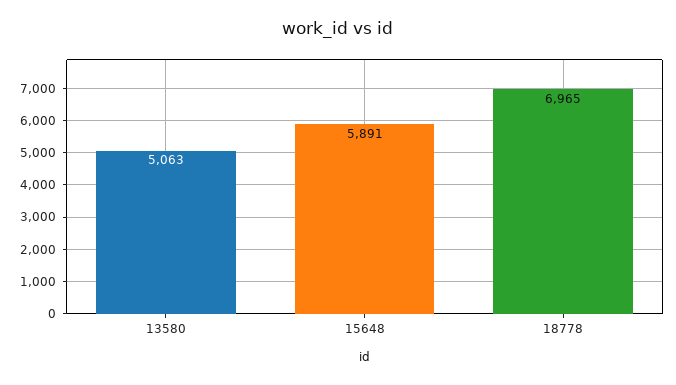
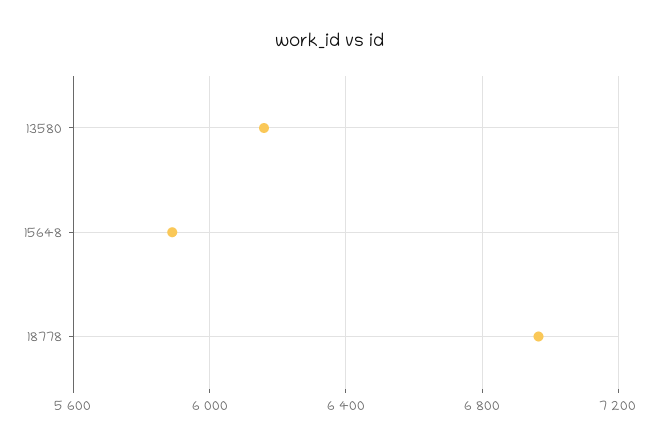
13580: 5063 -> 6150

